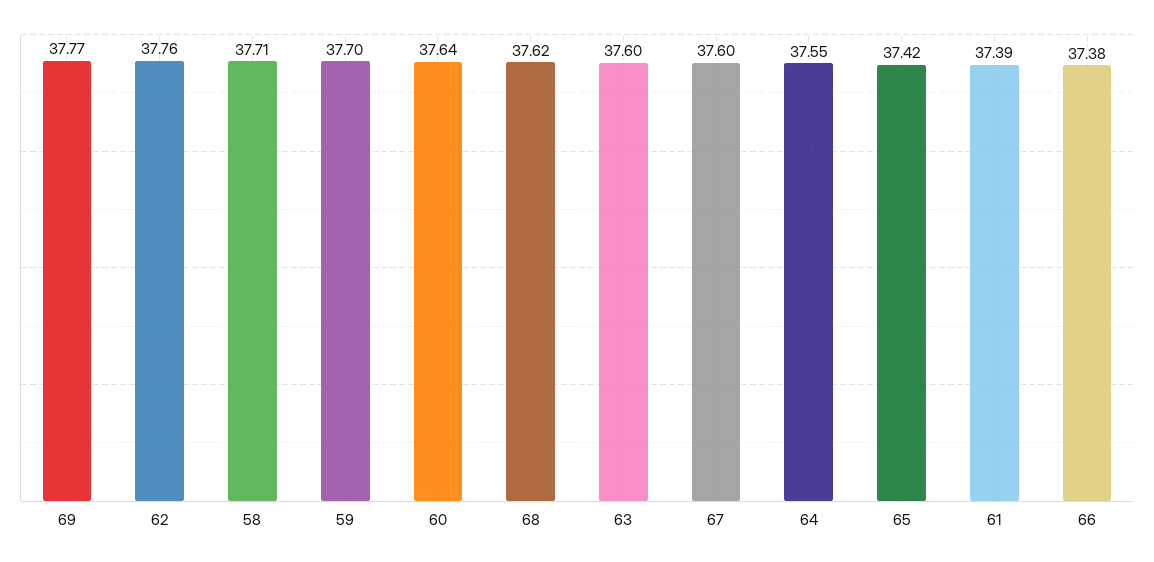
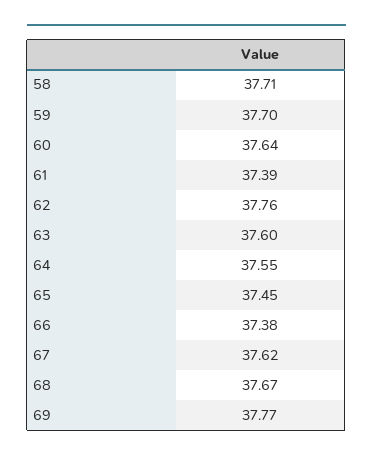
68: 37.62 -> 37.67
67: 37.6 -> 37.62
65: 37.42 -> 37.45

